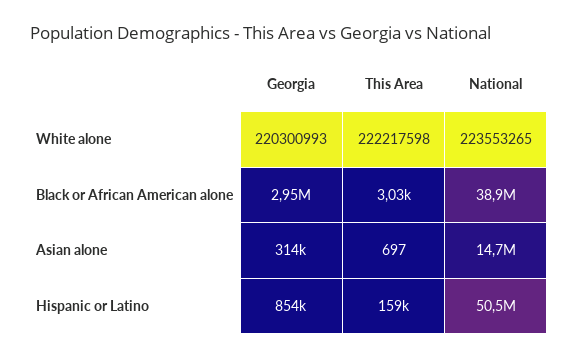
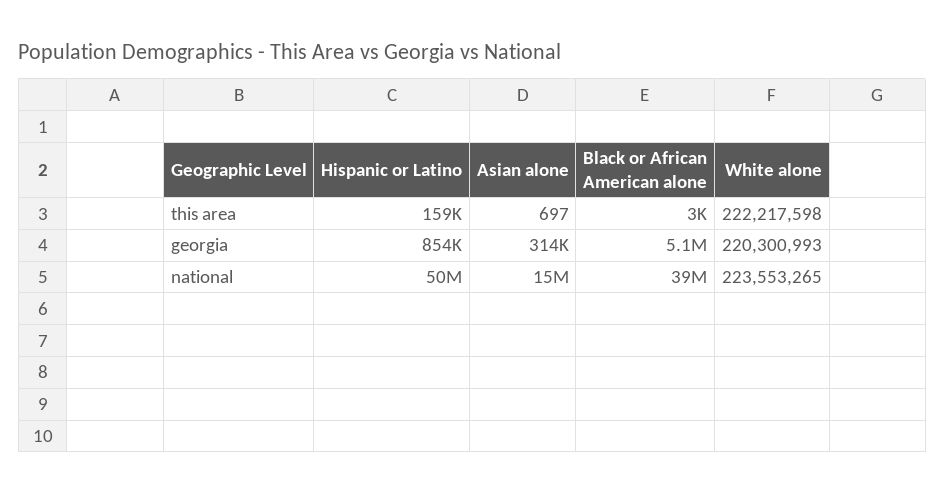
Georgia, Black or African American alone: 2950000 -> 5100000

